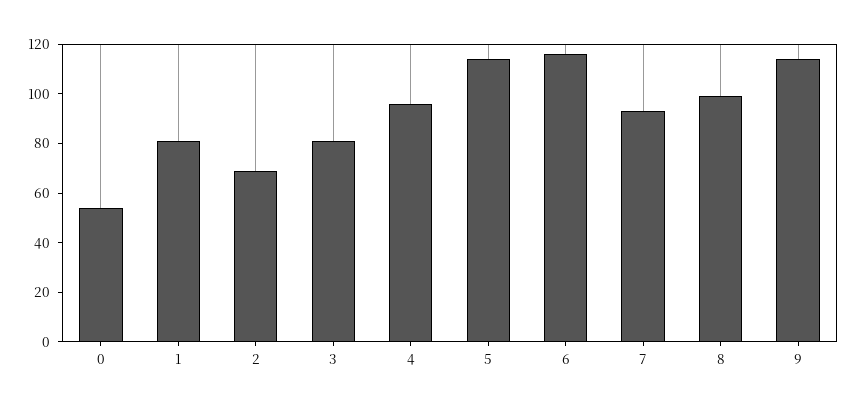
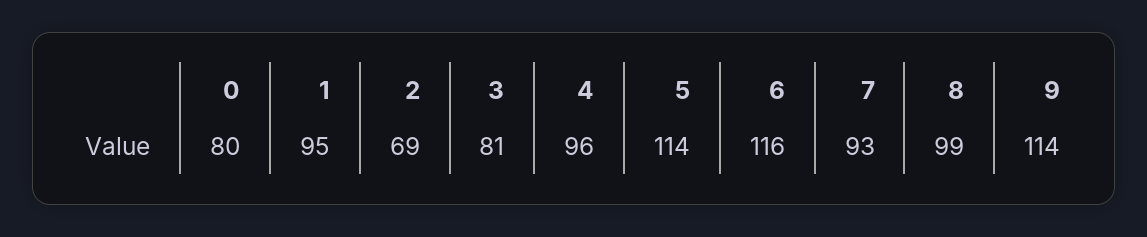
0: 55 -> 80
1: 80 -> 95

